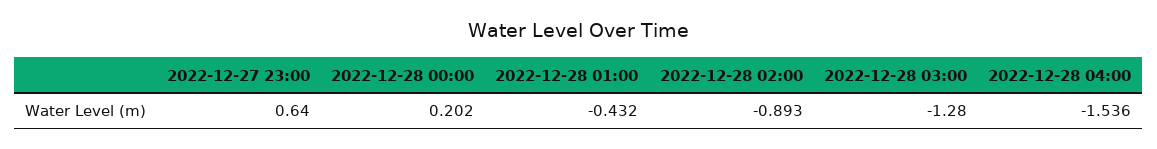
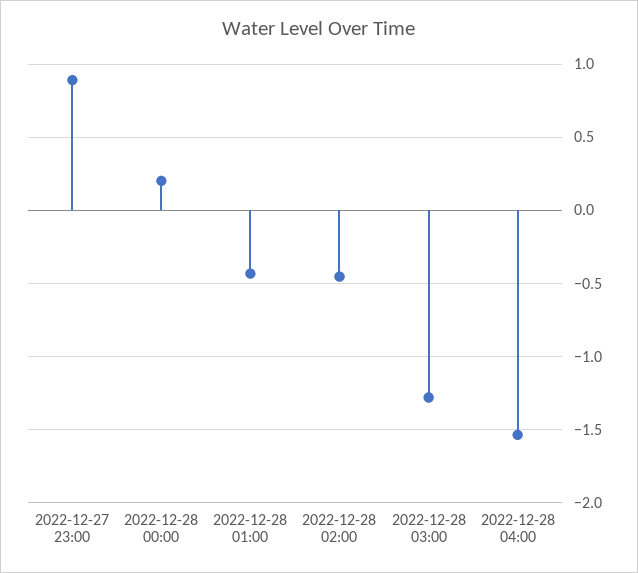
2022-12-27 23:00: 0.64 -> 0.9
2022-12-28 02:00: -0.893 -> -0.45

